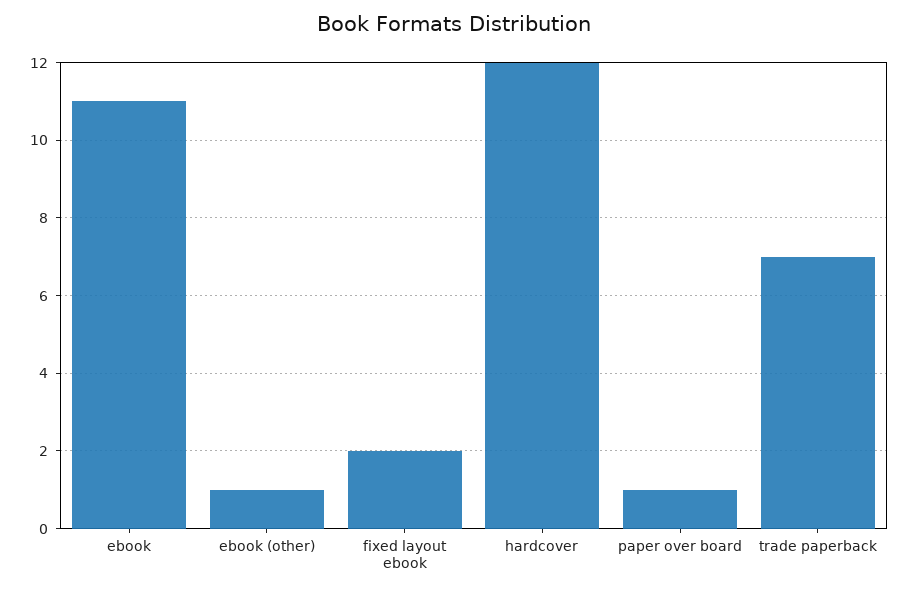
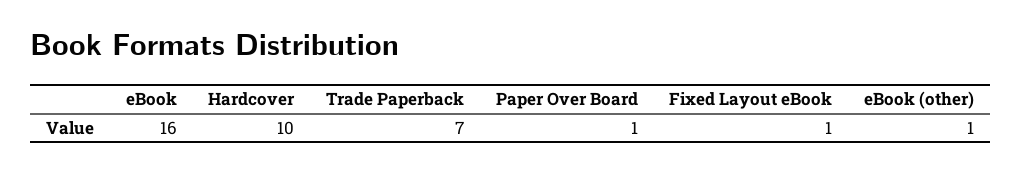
ebook: 11 -> 16
fixed layout ebook: 2 -> 1
hardcover: 12 -> 10

